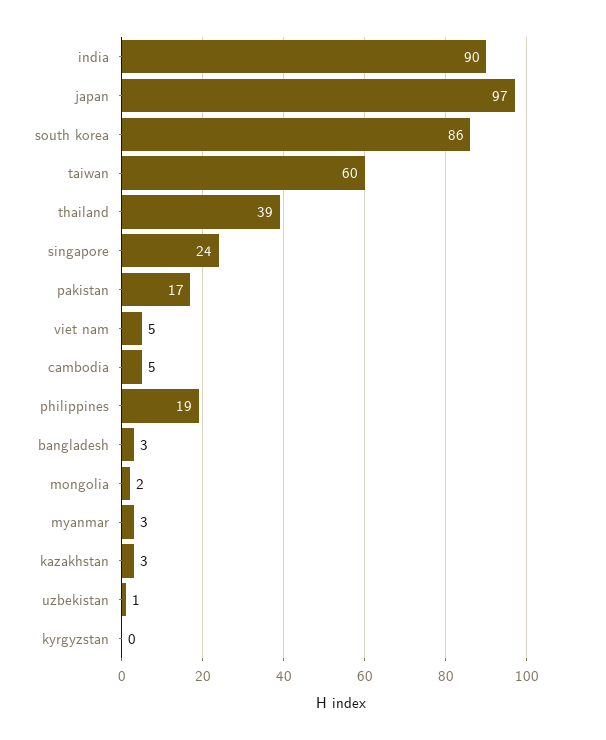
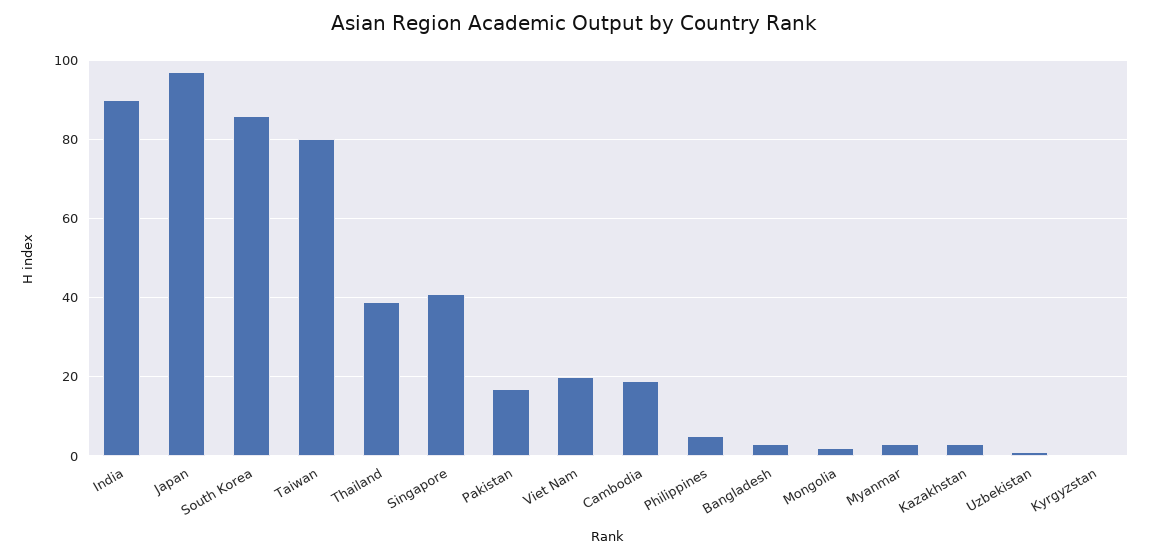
taiwan: 60 -> 80
singapore: 24 -> 40
viet nam: 5 -> 20
cambodia: 5 -> 20
philippines: 19 -> 5

